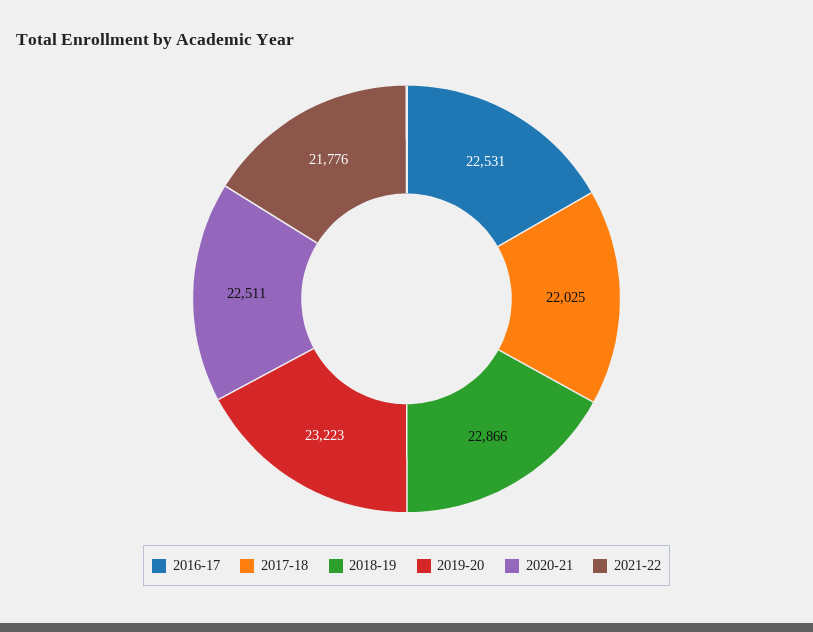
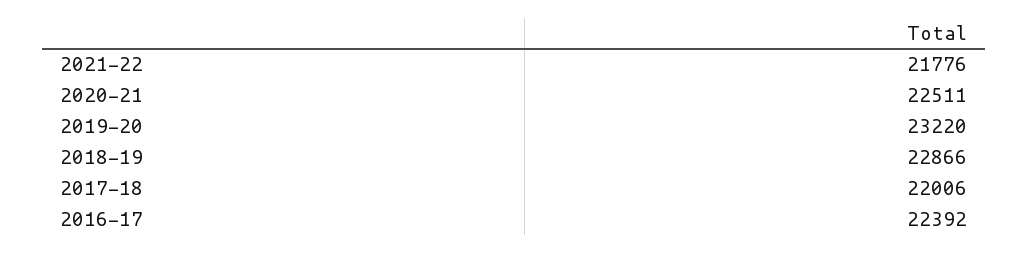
2016-17: 22531 -> 22392
2017-18: 22025 -> 22006
2019-20: 23223 -> 23220

